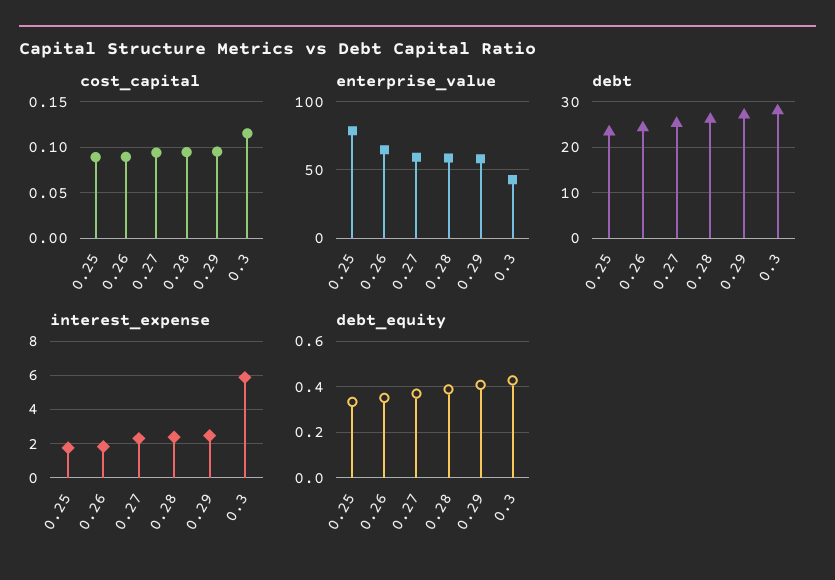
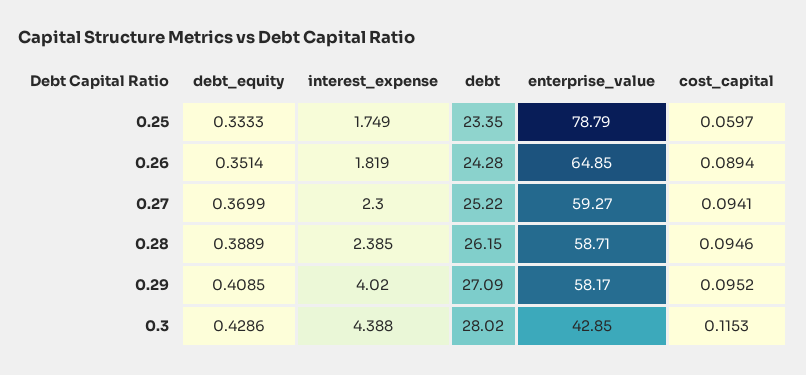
cost_capital, 0.25: 0.09 -> 0.0597
interest_expense, 0.29: 2.5 -> 4.02
interest_expense, 0.3: 6 -> 4.388

